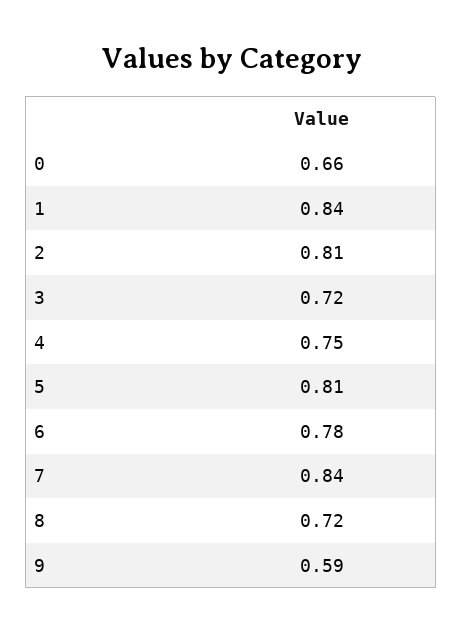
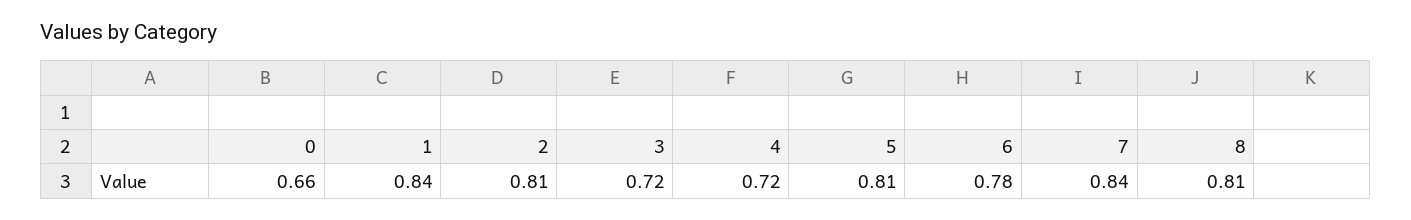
4: 0.75 -> 0.72
8: 0.72 -> 0.81
9: 0.59 -> none

